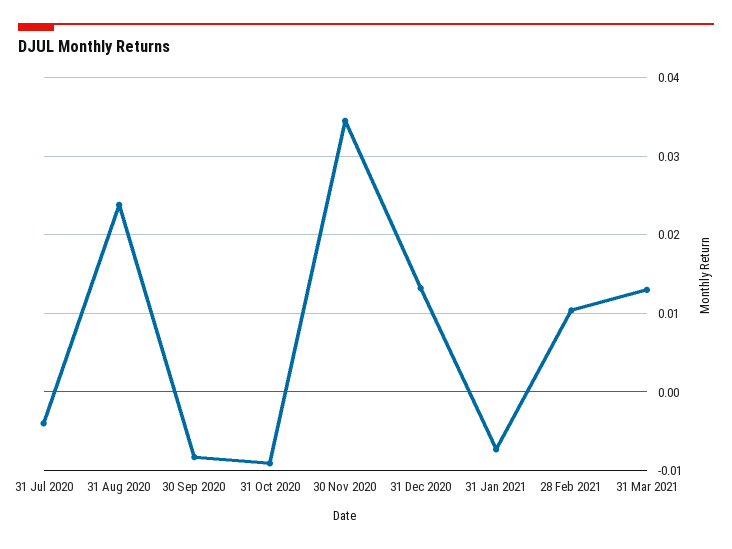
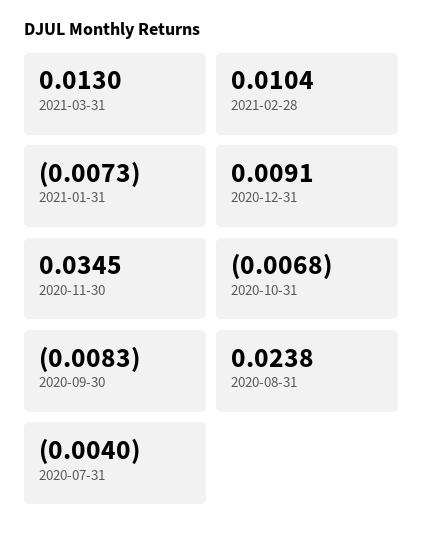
31 Oct 2020: -0.009 -> -0.0068
31 Dec 2020: 0.013 -> 0.0091

